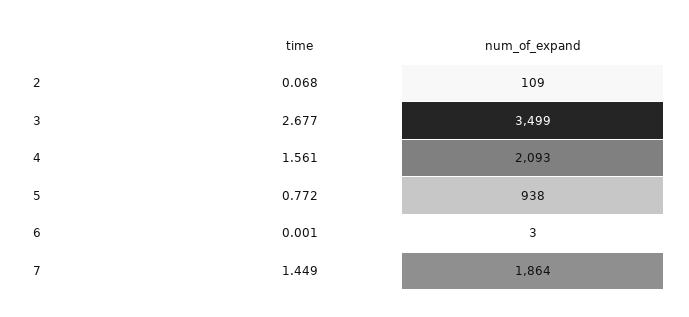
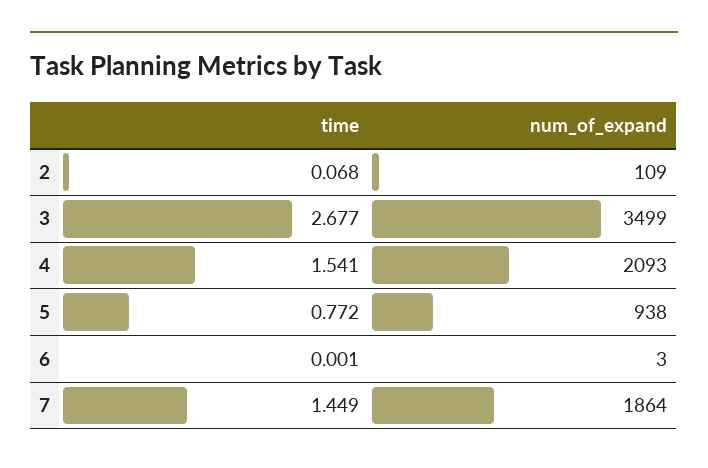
time, 4: 1.561 -> 1.541

